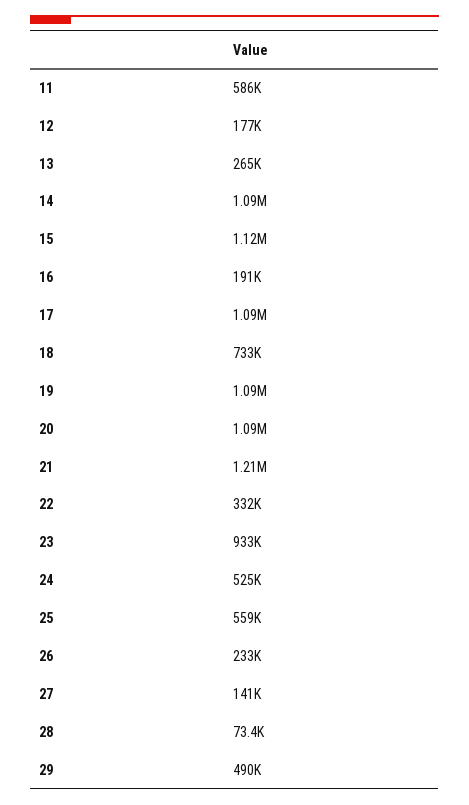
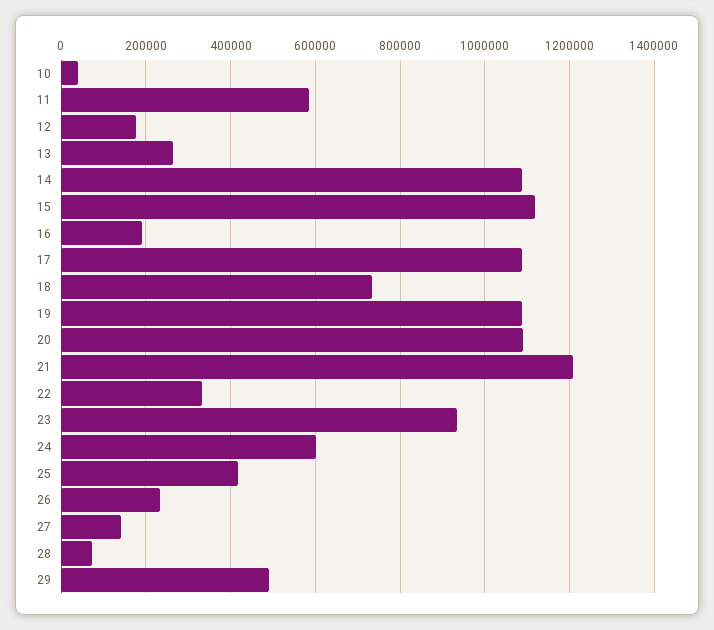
24: 525000 -> 600000
25: 559000 -> 420000
10: none -> 40000

